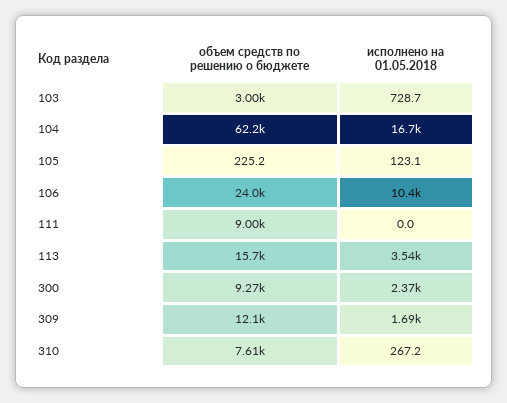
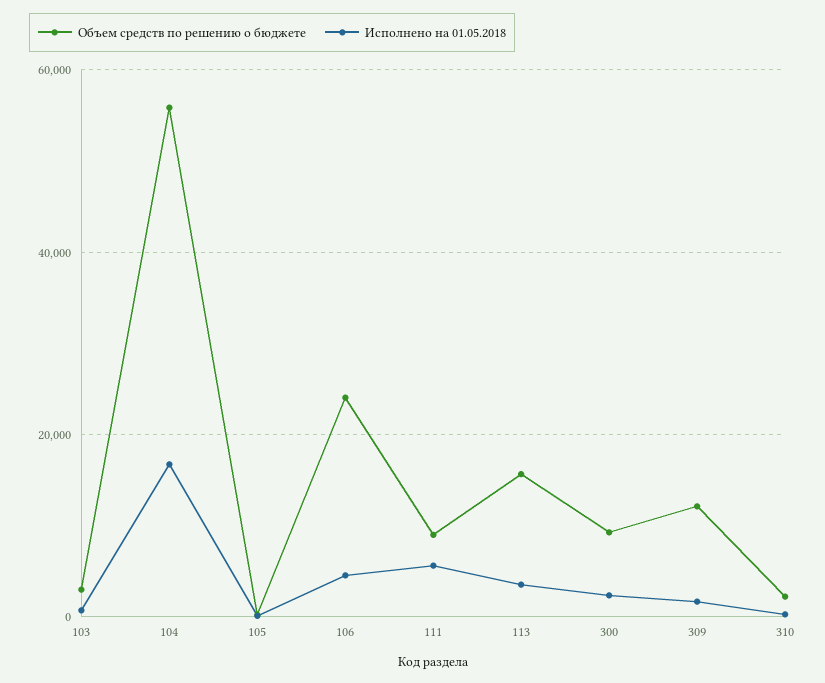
объем средств по решению о бюджете, 104: 62200 -> 56000
исполнено на 01.05.2018, 106: 10400 -> 4000
исполнено на 01.05.2018, 111: 0 -> 6000
объем средств по решению о бюджете, 310: 7610 -> 2000

